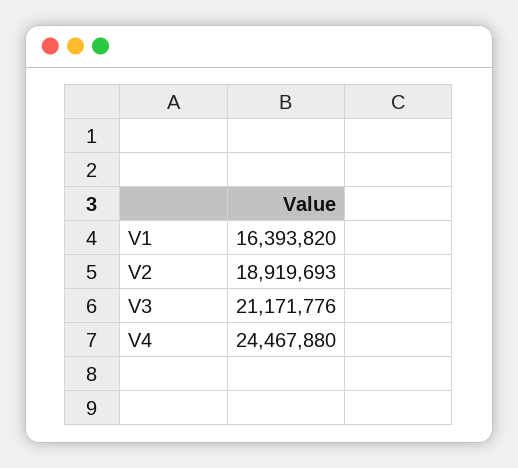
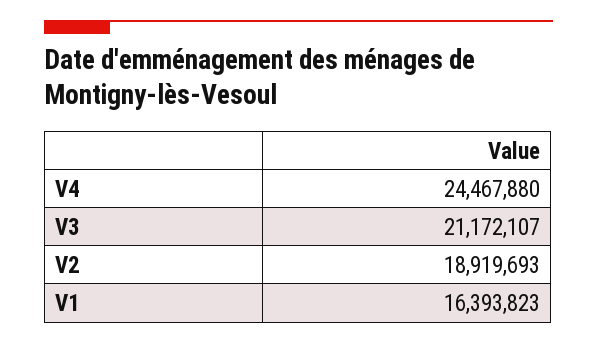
V1: 16393820 -> 16393823
V3: 21171776 -> 21172107

